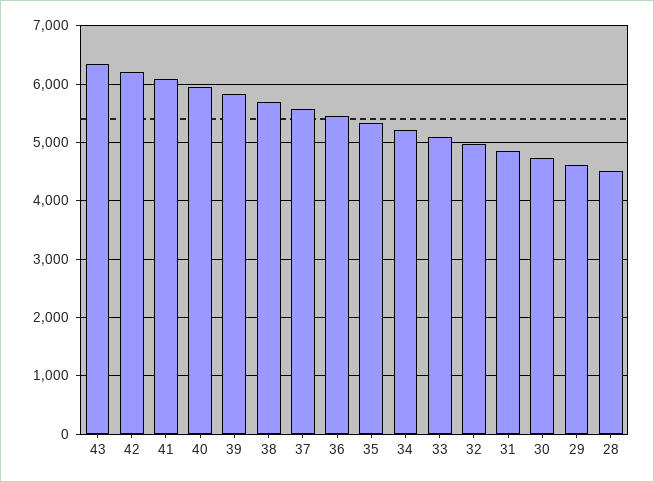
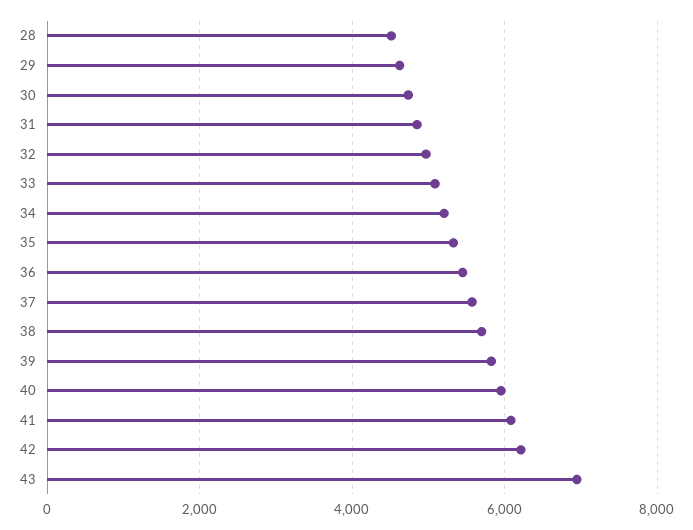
43: 6400 -> 7000

